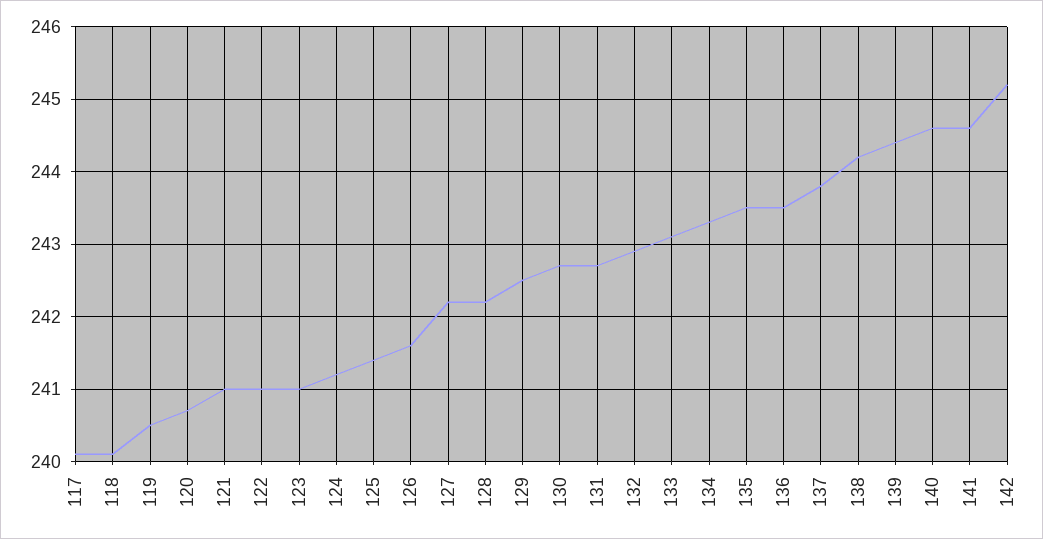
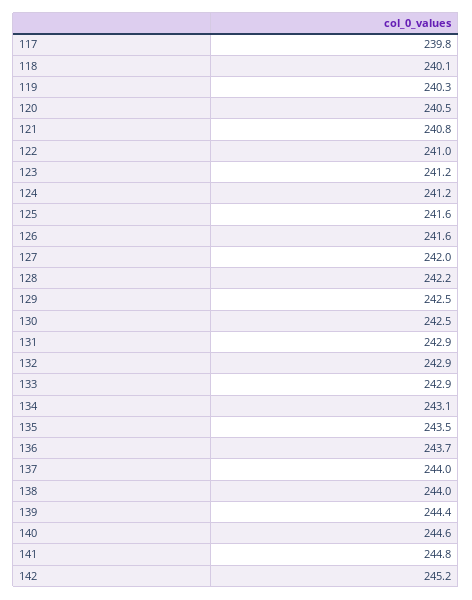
117: 240.1 -> 239.8
119: 240.5 -> 240.3
120: 240.7 -> 240.5
121: 241 -> 240.8
123: 241 -> 241.2
125: 241.4 -> 241.6
127: 242.2 -> 242
130: 242.7 -> 242.5
131: 242.7 -> 242.9
133: 243.1 -> 242.9
134: 243.3 -> 243.1
136: 243.5 -> 243.7
137: 243.8 -> 244
138: 244.2 -> 244
141: 244.6 -> 244.8

